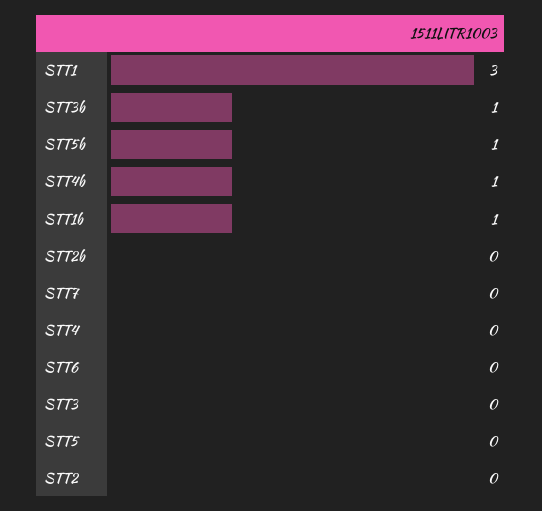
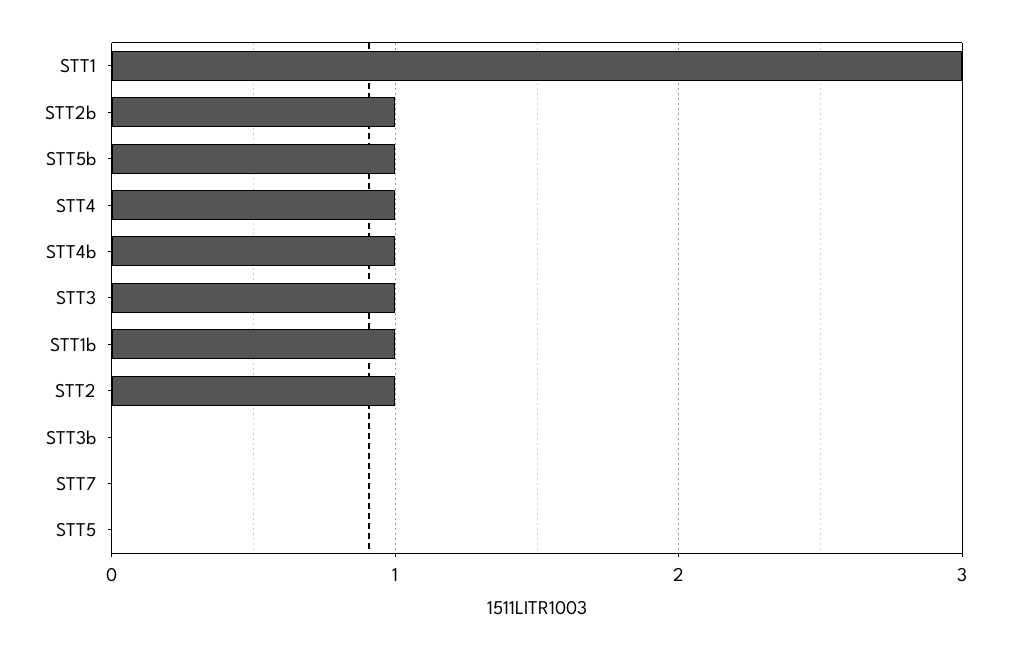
STT3b: 1 -> 0
STT2b: 0 -> 1
STT4: 0 -> 1
STT6: 0 -> none
STT3: 0 -> 1
STT2: 0 -> 1

